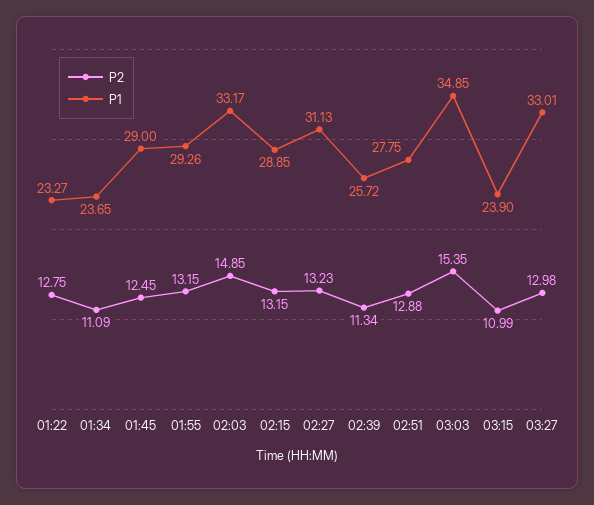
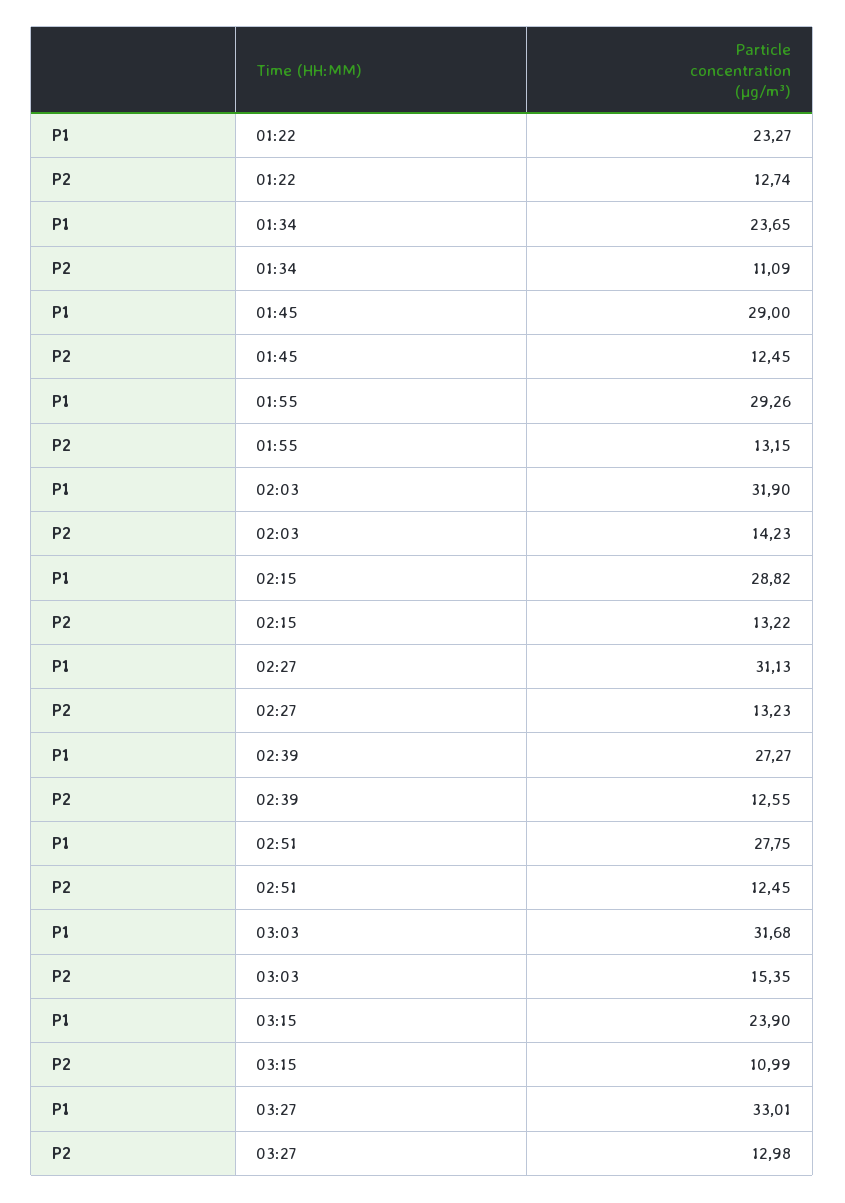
P2, 01:22: 12.75 -> 12.74
P2, 02:03: 14.85 -> 14.23
P1, 02:03: 33.17 -> 31.9
P2, 02:15: 13.15 -> 13.22
P1, 02:15: 28.85 -> 28.82
P2, 02:39: 11.34 -> 12.55
P1, 02:39: 25.72 -> 27.27
P2, 02:51: 12.88 -> 12.45
P1, 03:03: 34.85 -> 31.68

